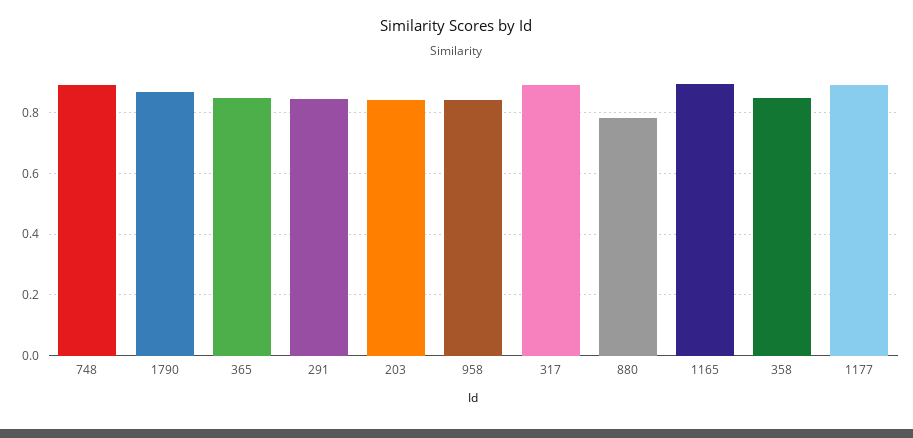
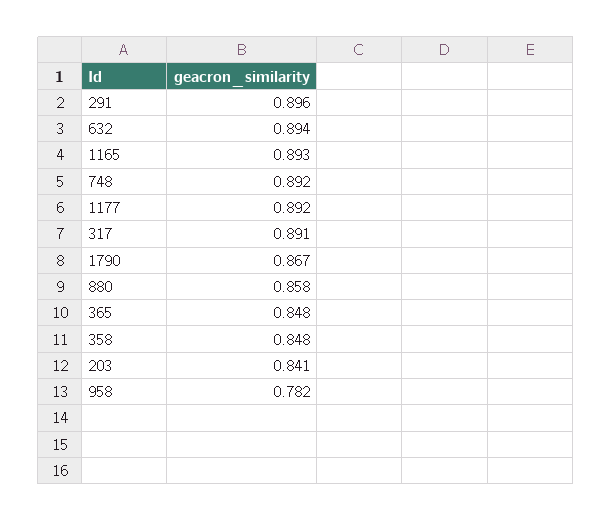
291: 0.84 -> 0.896
958: 0.84 -> 0.782
880: 0.78 -> 0.858
632: none -> 0.894

